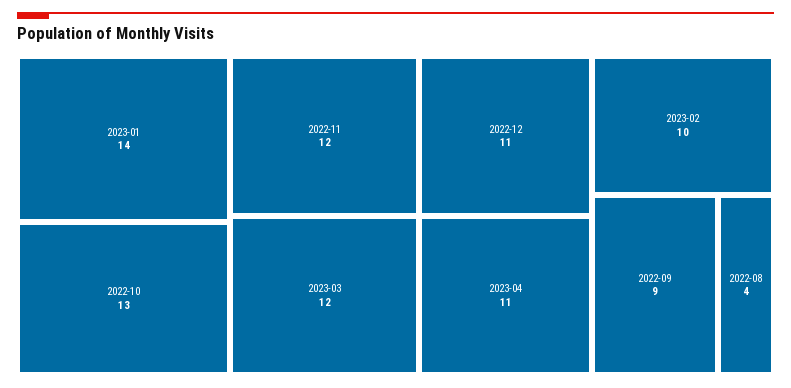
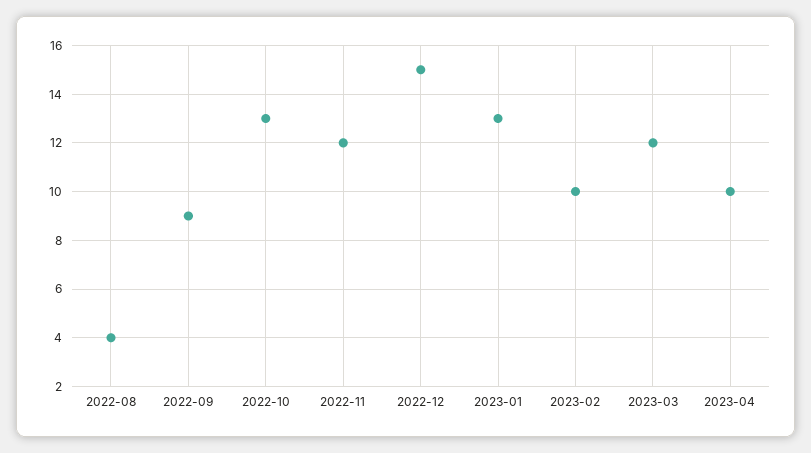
2023-01: 14 -> 13
2022-12: 11 -> 15
2023-04: 11 -> 10

